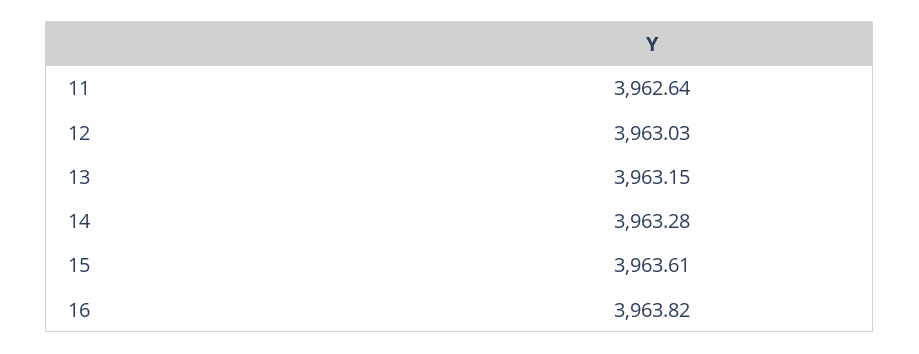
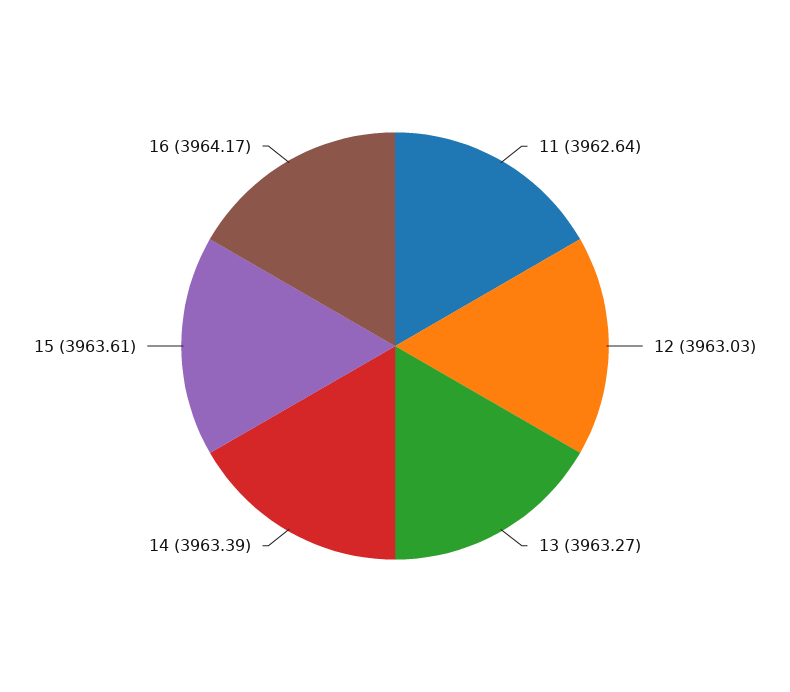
13: 3963.15 -> 3963.27
14: 3963.28 -> 3963.39
16: 3963.82 -> 3964.17

